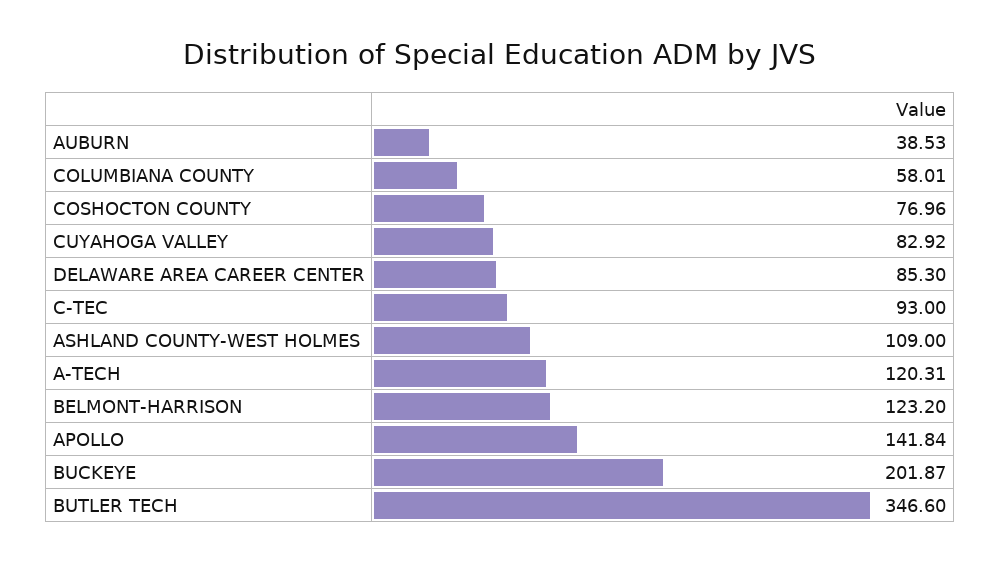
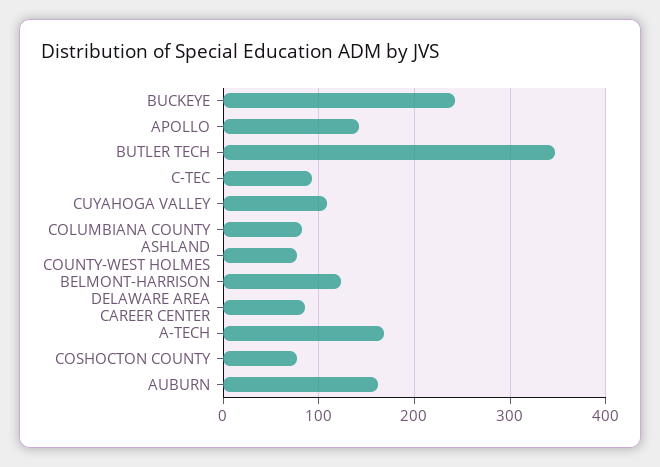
AUBURN: 38.53 -> 160
COLUMBIANA COUNTY: 58.01 -> 80
CUYAHOGA VALLEY: 82.92 -> 110
ASHLAND COUNTY-WEST HOLMES: 109 -> 80
A-TECH: 120.31 -> 170
BUCKEYE: 201.87 -> 240

